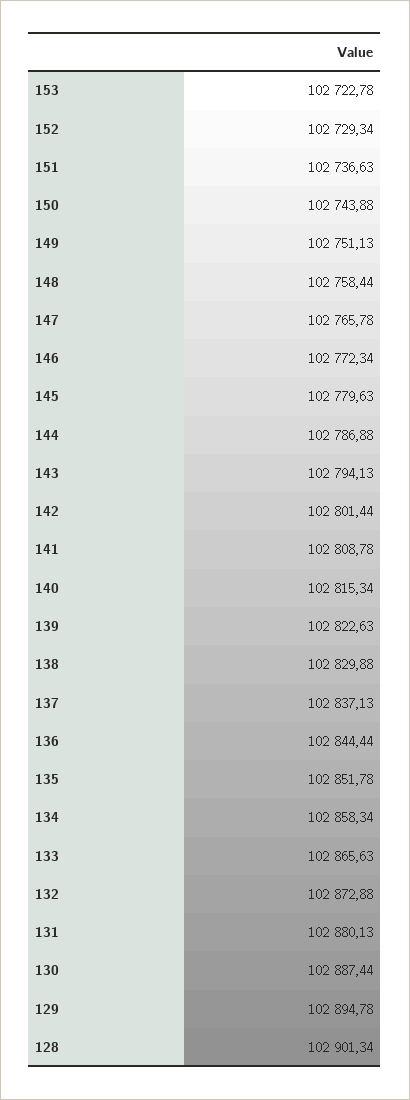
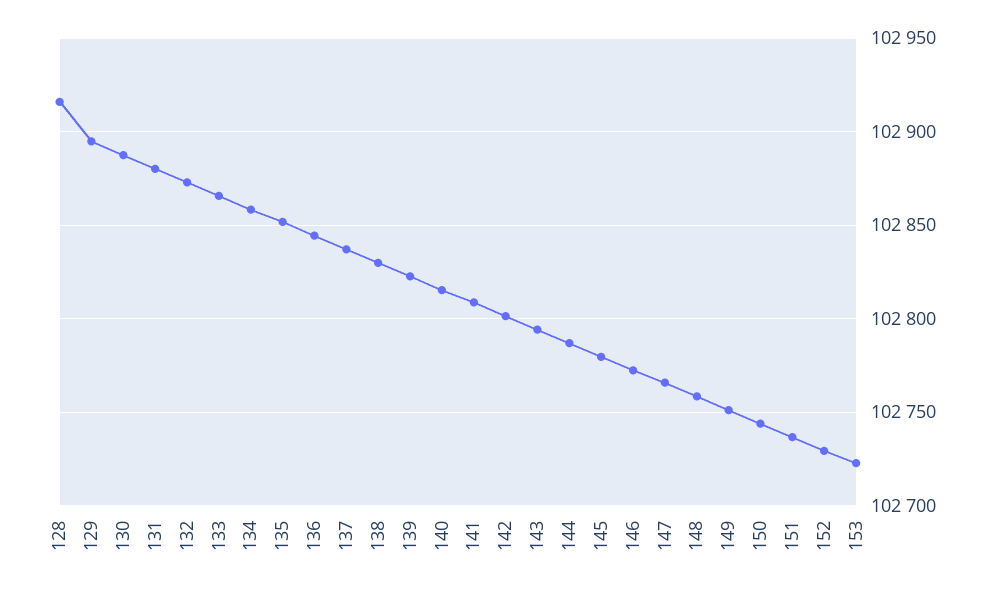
128: 102901.34 -> 102915

